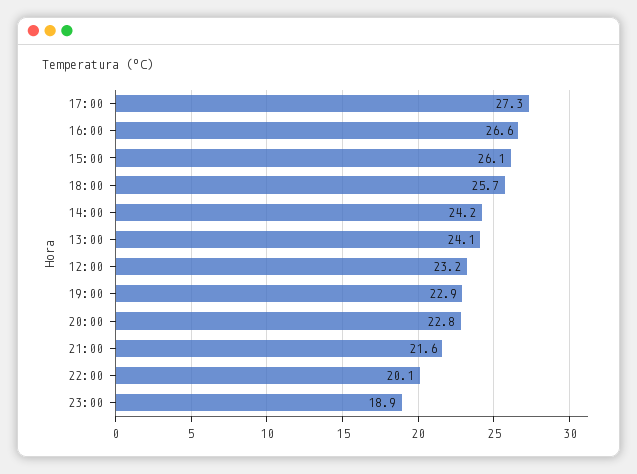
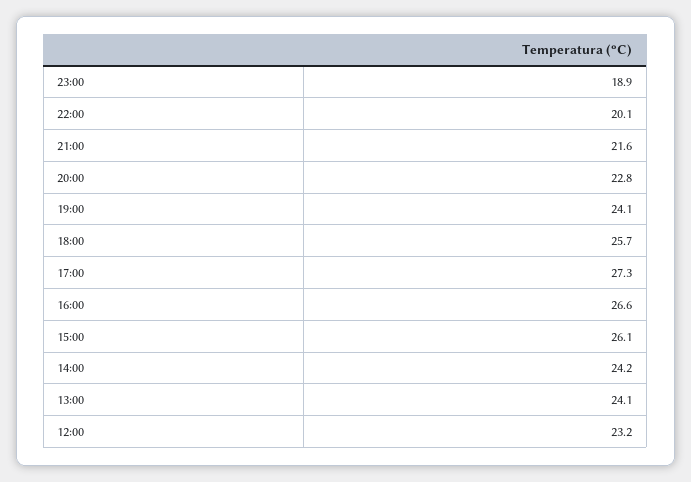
19:00: 22.9 -> 24.1

